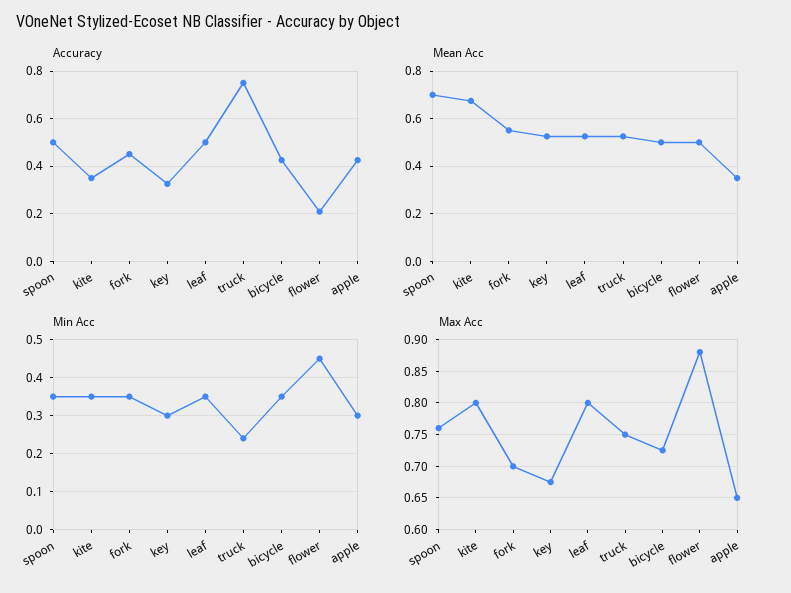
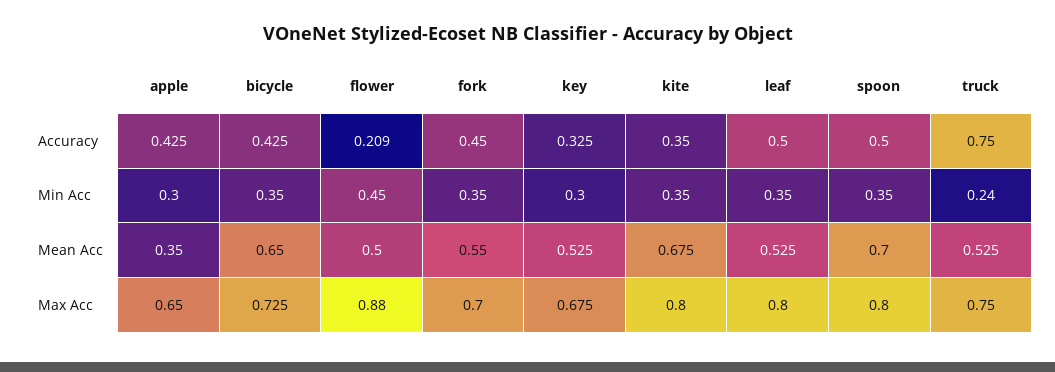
Mean Acc, bicycle: 0.5 -> 0.65
Max Acc, spoon: 0.76 -> 0.8

